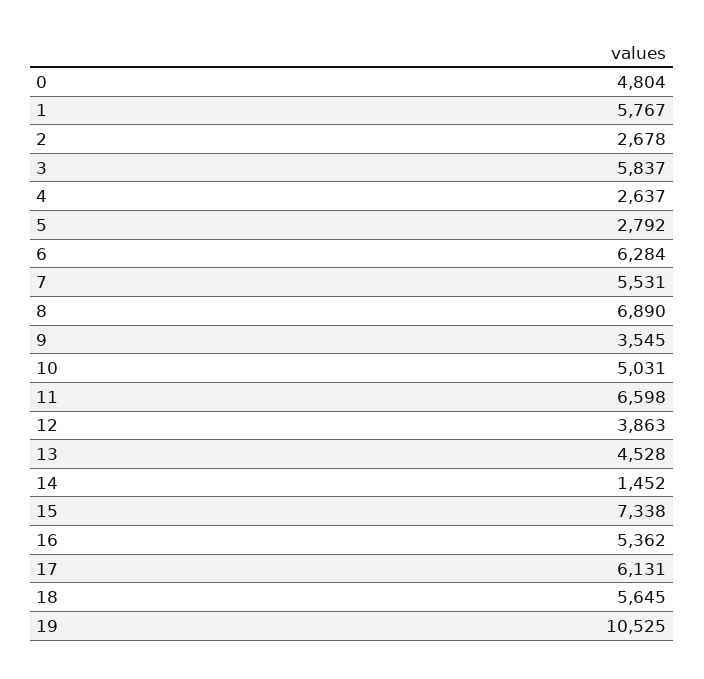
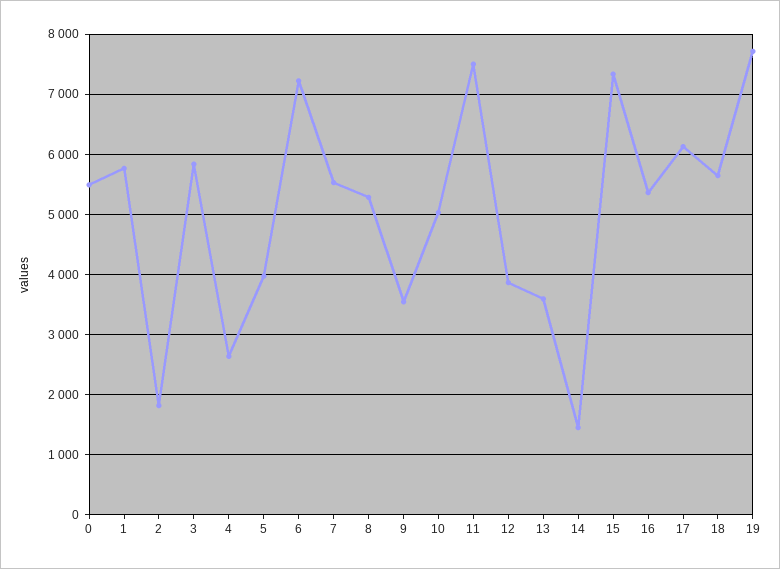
0: 4804 -> 5500
2: 2678 -> 1800
5: 2792 -> 4000
6: 6284 -> 7200
8: 6890 -> 5300
11: 6598 -> 7500
13: 4528 -> 3600
19: 10525 -> 7700

